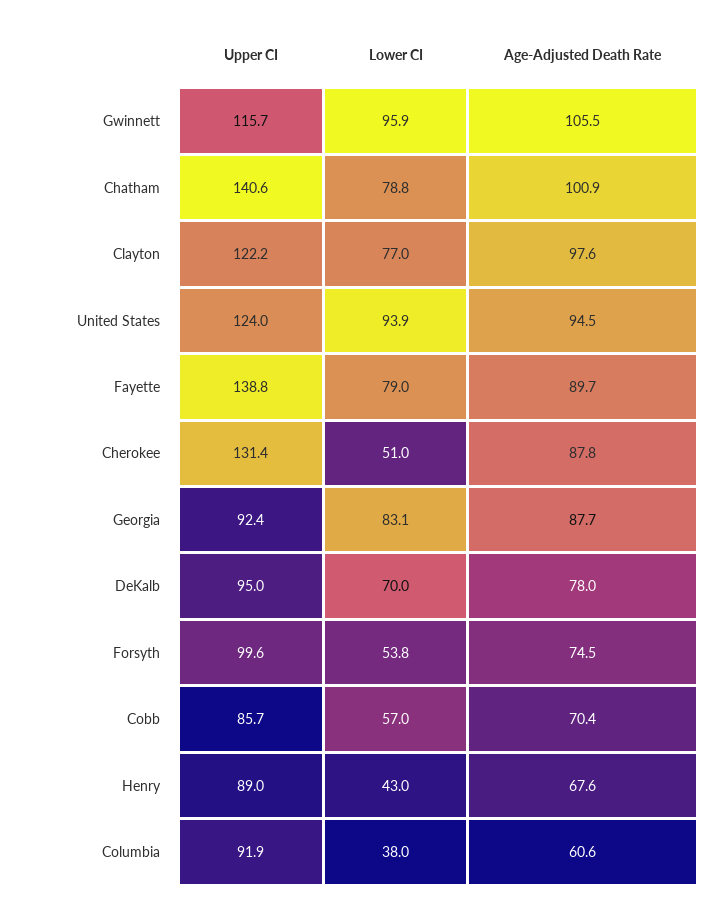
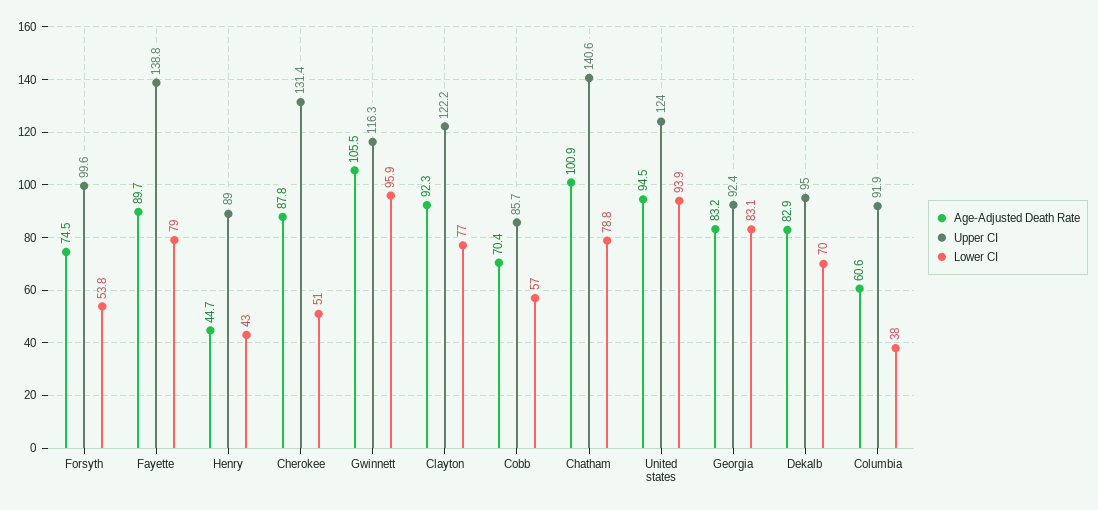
Upper CI, Gwinnett: 115.7 -> 116.3
Age-Adjusted Death Rate, Clayton: 97.6 -> 92.3
Age-Adjusted Death Rate, Georgia: 87.7 -> 83.2
Age-Adjusted Death Rate, DeKalb: 78 -> 82.9
Age-Adjusted Death Rate, Henry: 67.6 -> 44.7

